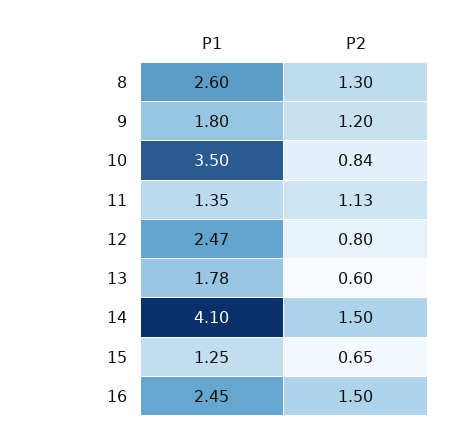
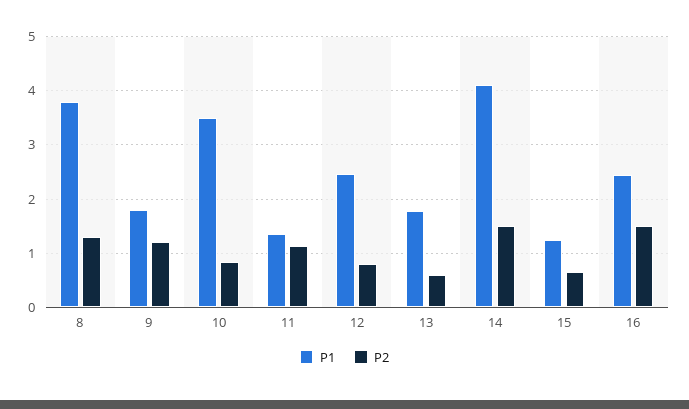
P1, 8: 2.6 -> 3.8

